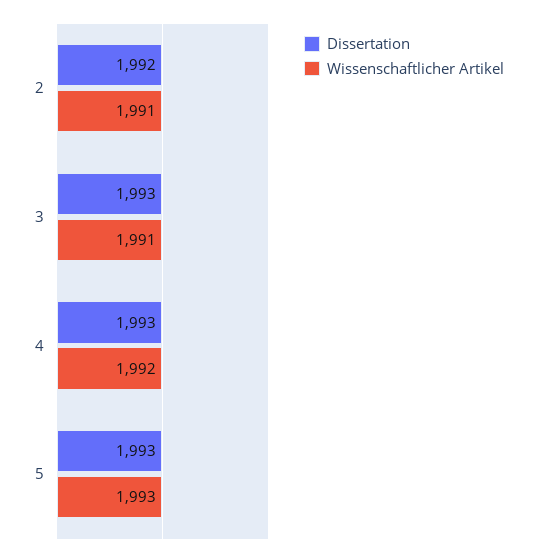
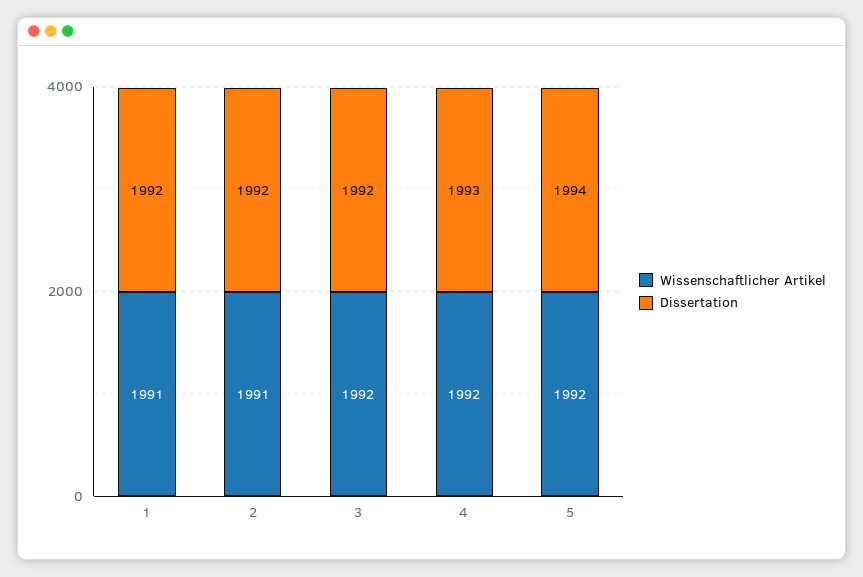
Dissertation, 3: 1993 -> 1992
Wissenschaftlicher Artikel, 3: 1991 -> 1992
Dissertation, 5: 1993 -> 1994
Wissenschaftlicher Artikel, 5: 1993 -> 1992
Wissenschaftlicher Artikel, 1: none -> 1991
Dissertation, 1: none -> 1992

